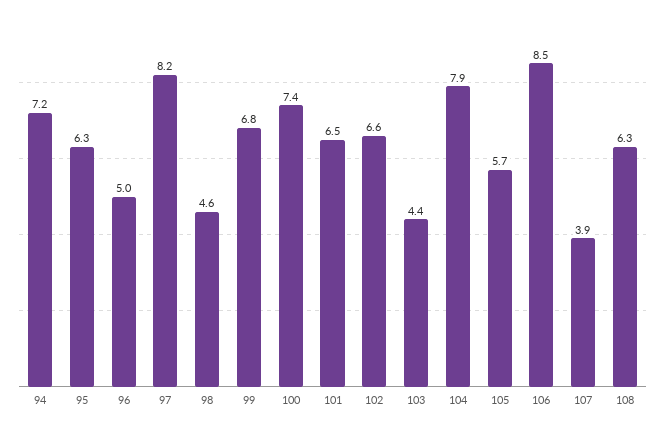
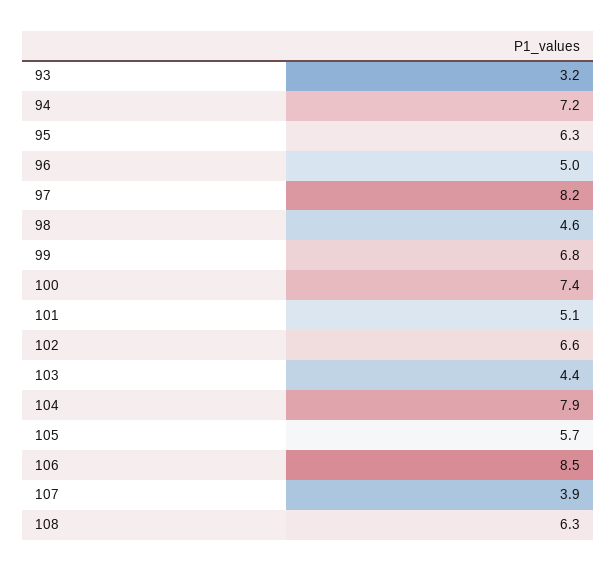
101: 6.5 -> 5.1
93: none -> 3.2

